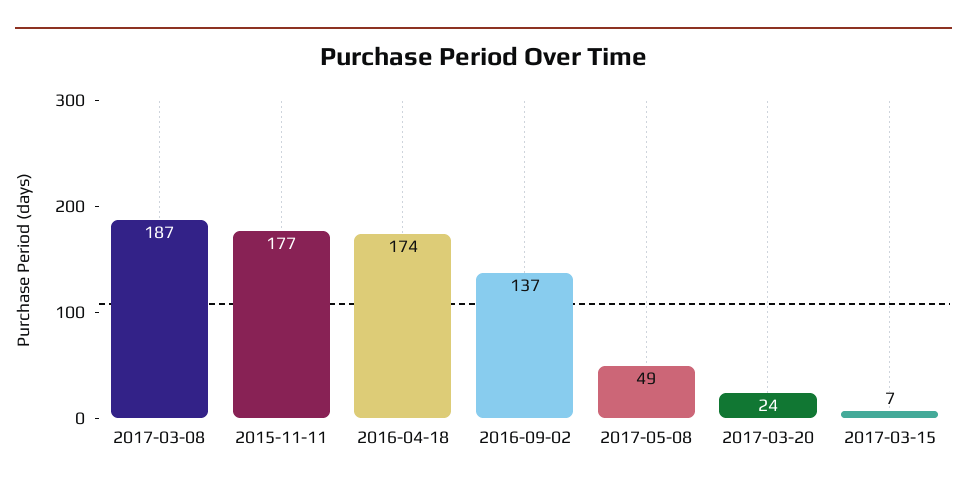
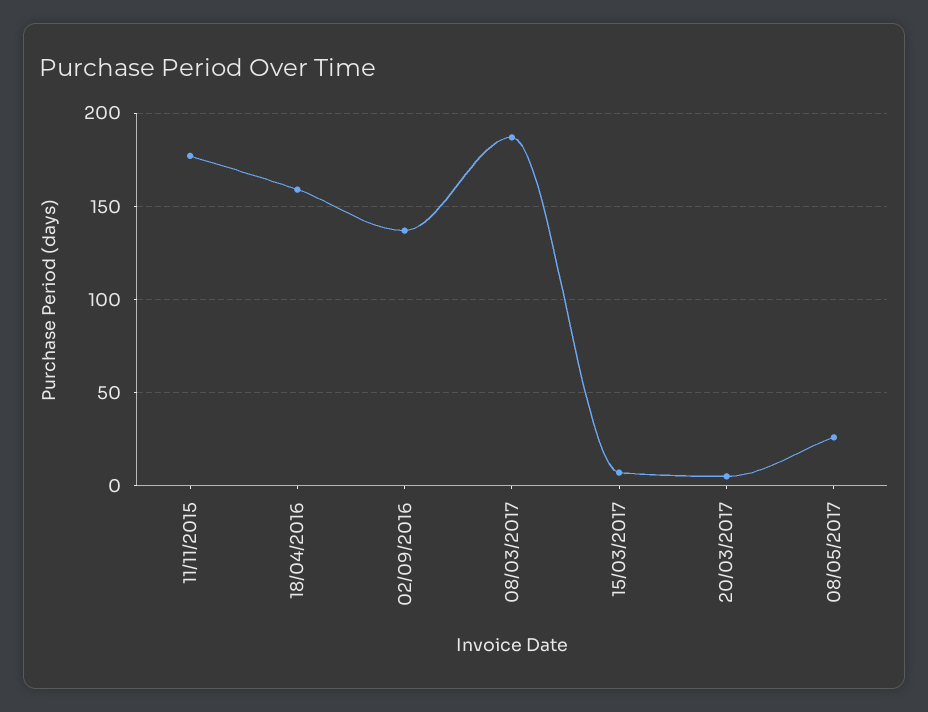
2016-04-18: 174 -> 160
2017-05-08: 49 -> 25
2017-03-20: 24 -> 5

